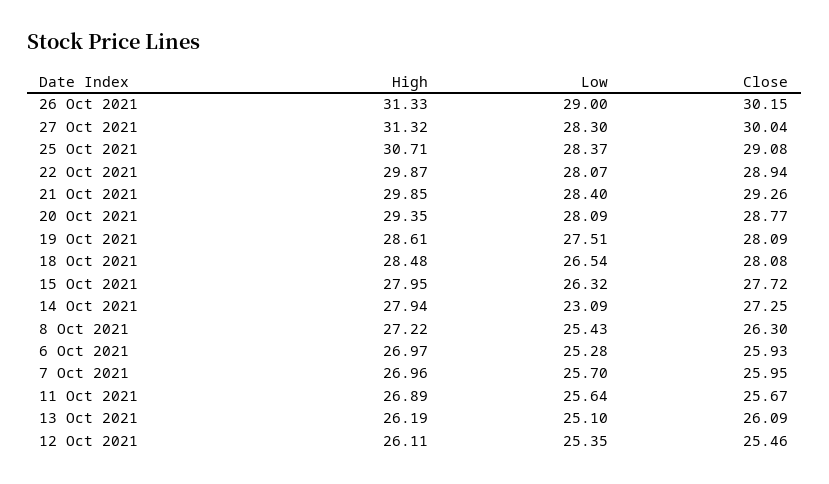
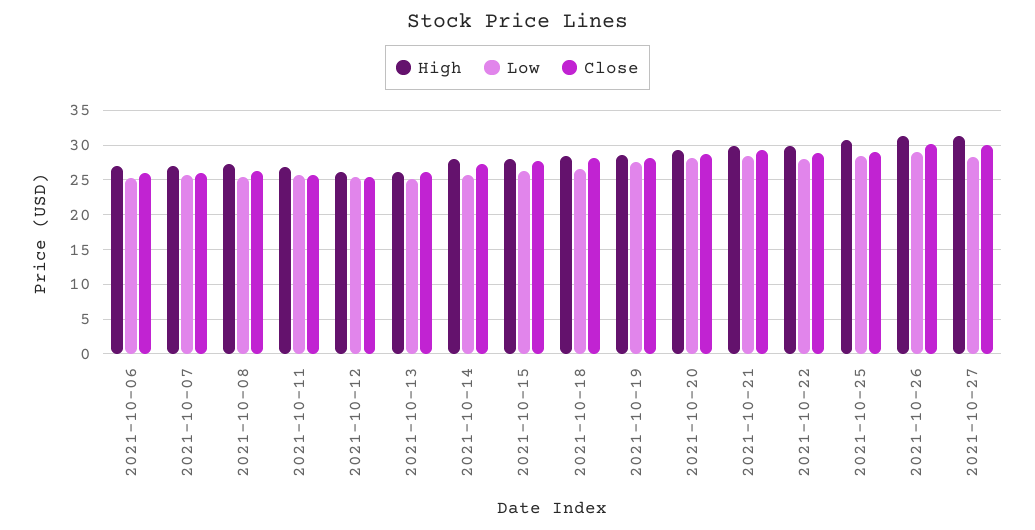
Low, 14 Oct 2021: 23.09 -> 26

